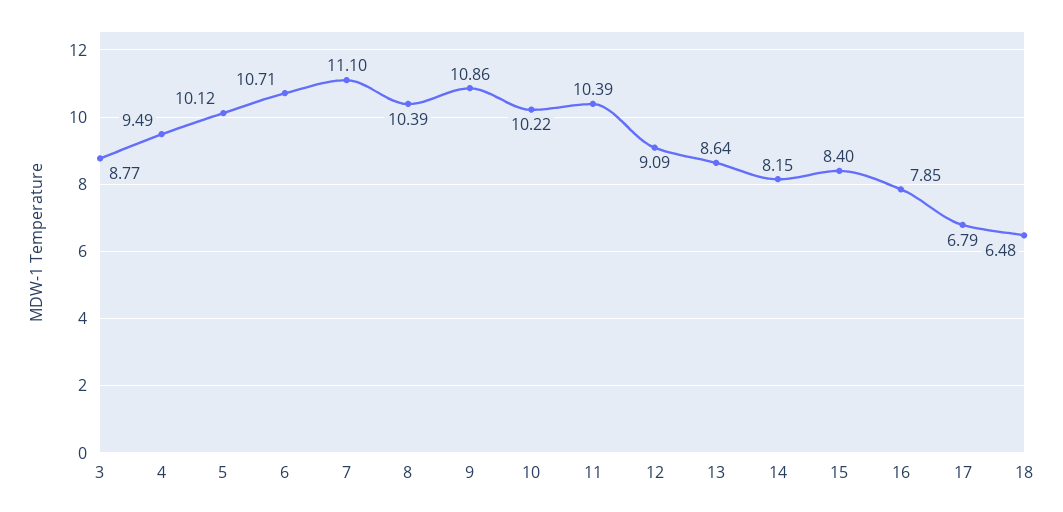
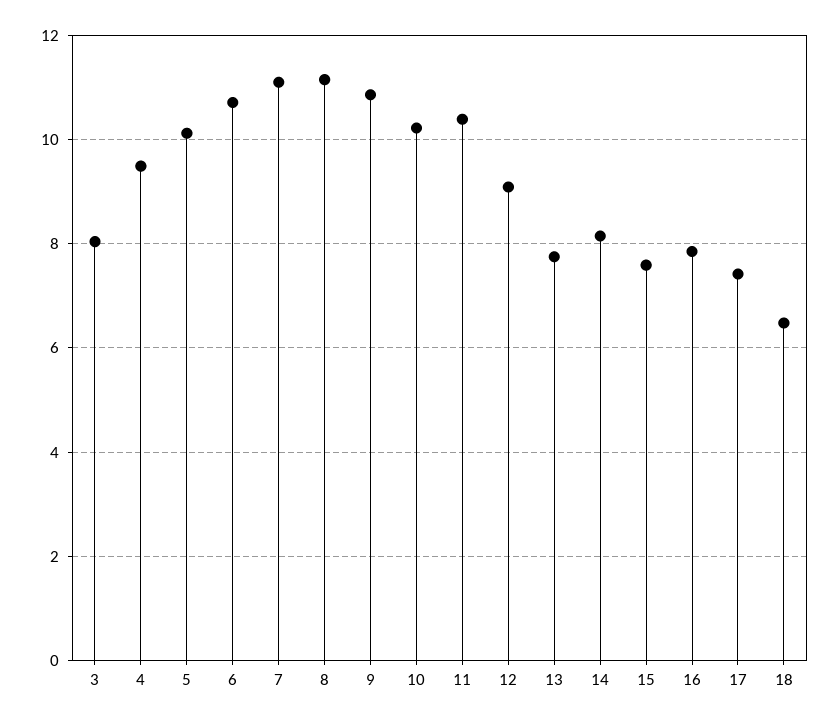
3: 8.77 -> 8
8: 10.39 -> 11.2
13: 8.64 -> 7.8
15: 8.4 -> 7.6
17: 6.79 -> 7.4

